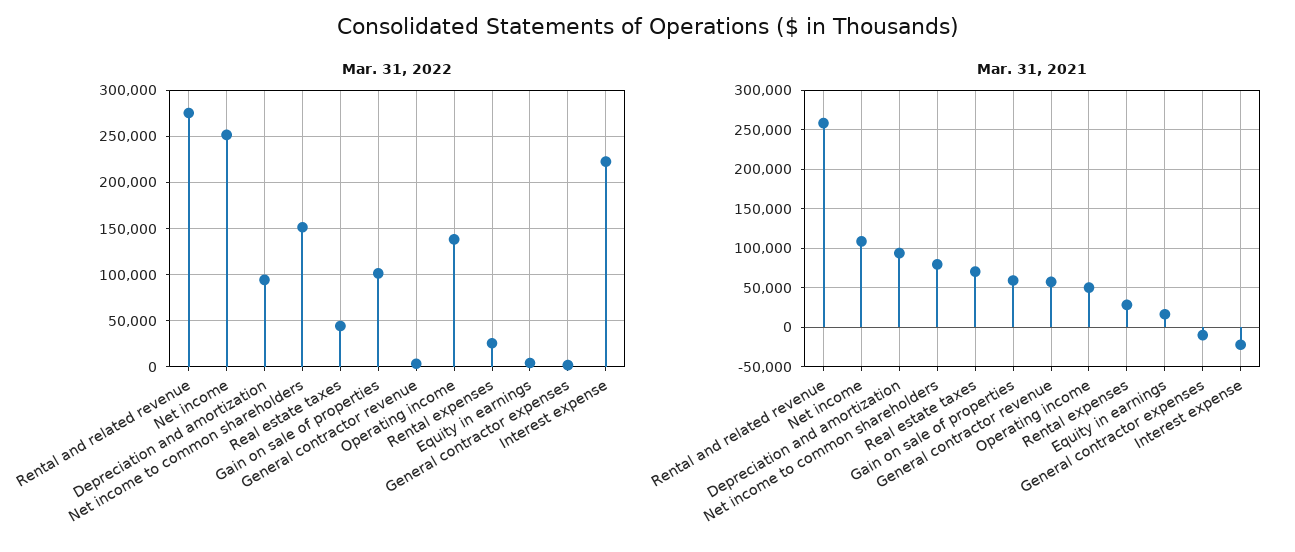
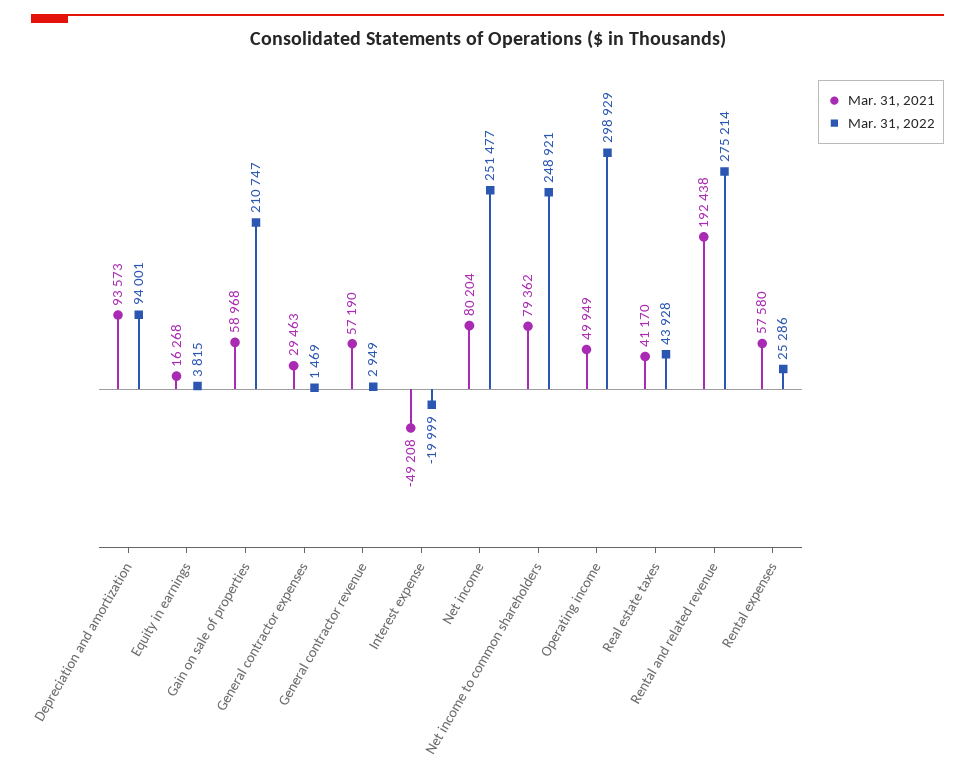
Mar. 31, 2022, Net income to common shareholders: 150000 -> 248921
Mar. 31, 2022, Gain on sale of properties: 100000 -> 210747
Mar. 31, 2022, Operating income: 140000 -> 298929
Mar. 31, 2022, Interest expense: 220000 -> -19999
Mar. 31, 2021, Rental and related revenue: 260000 -> 192438
Mar. 31, 2021, Net income: 110000 -> 80204
Mar. 31, 2021, Real estate taxes: 70000 -> 41170
Mar. 31, 2021, Rental expenses: 30000 -> 57580
Mar. 31, 2021, General contractor expenses: -10000 -> 29463
Mar. 31, 2021, Interest expense: -20000 -> -49208

